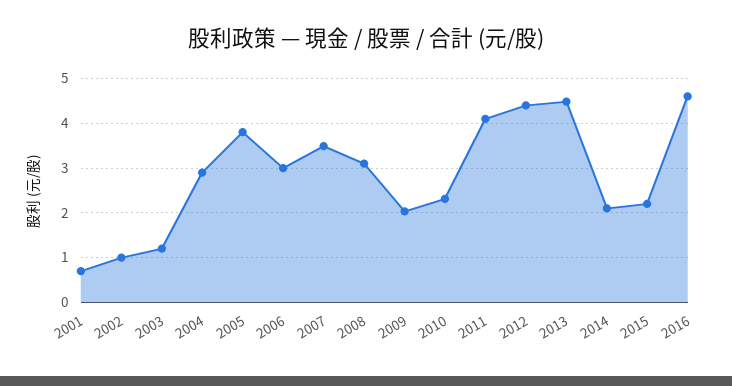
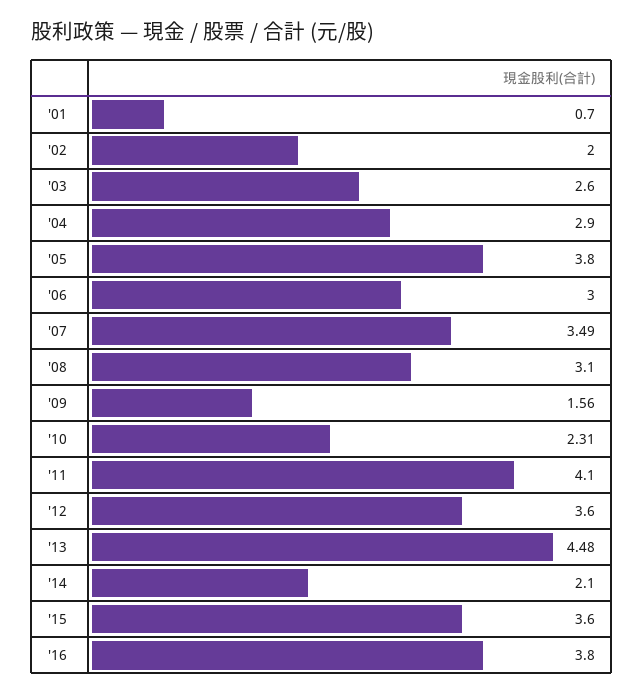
2002: 1 -> 2
2003: 1.2 -> 2.6
2009: 2 -> 1.56
2012: 4.4 -> 3.6
2015: 2.2 -> 3.6
2016: 4.6 -> 3.8

